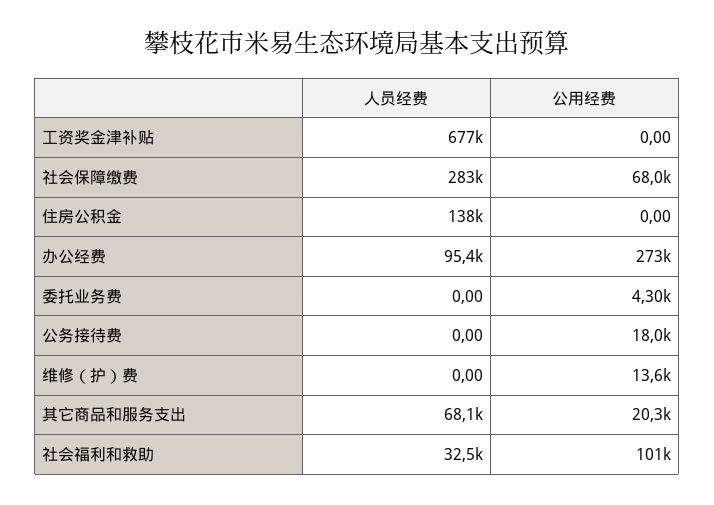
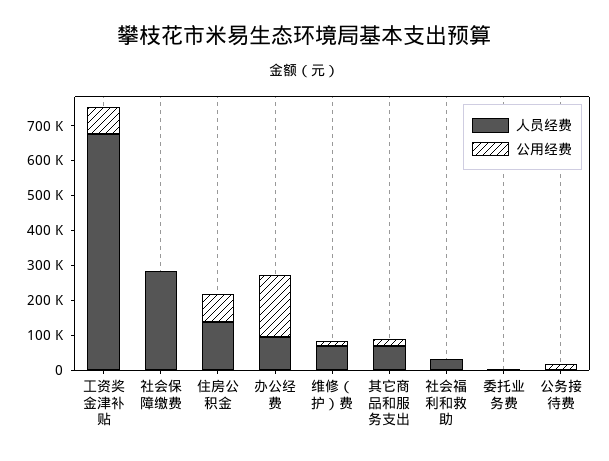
公用经费, 工资奖金津补贴: 0 -> 75000
公用经费, 社会保障缴费: 68000 -> 0
公用经费, 住房公积金: 0 -> 75000
公用经费, 办公经费: 273000 -> 175000
人员经费, 维修（护）费: 0 -> 75000
公用经费, 社会福利和救助: 101000 -> 0

